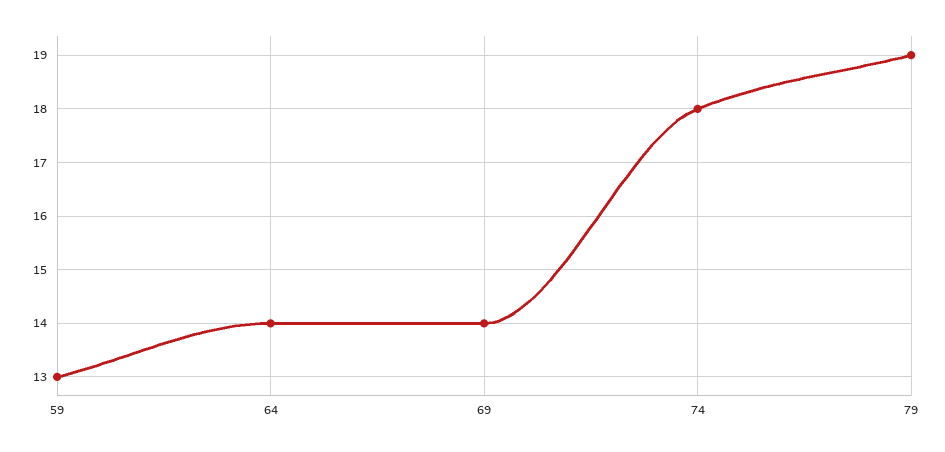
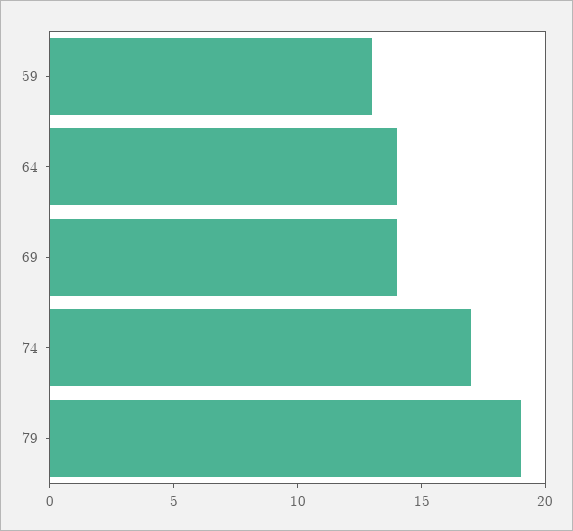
74: 18 -> 17

